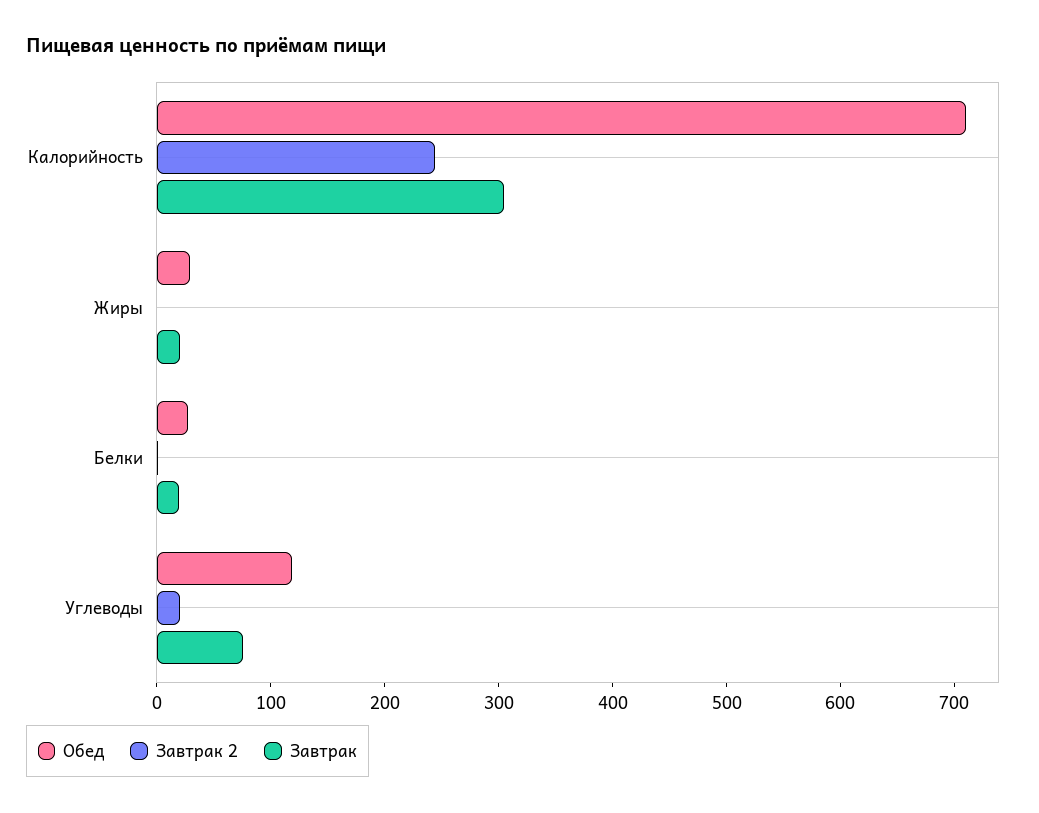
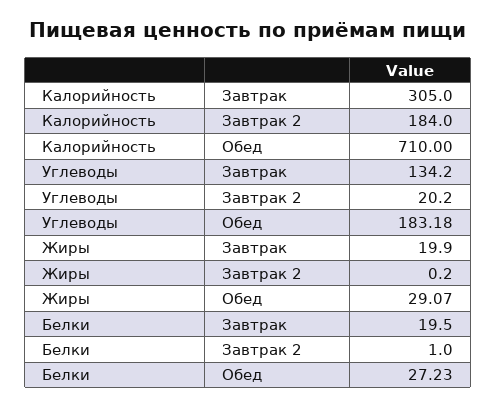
Завтрак 2, Калорийность: 240 -> 184
Обед, Углеводы: 120 -> 183.18
Завтрак, Углеводы: 80 -> 134.2

